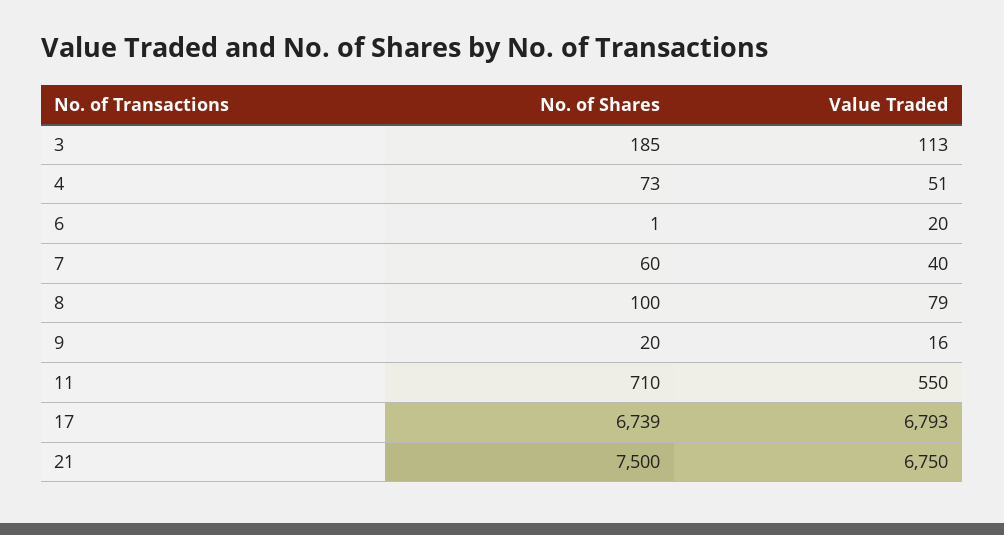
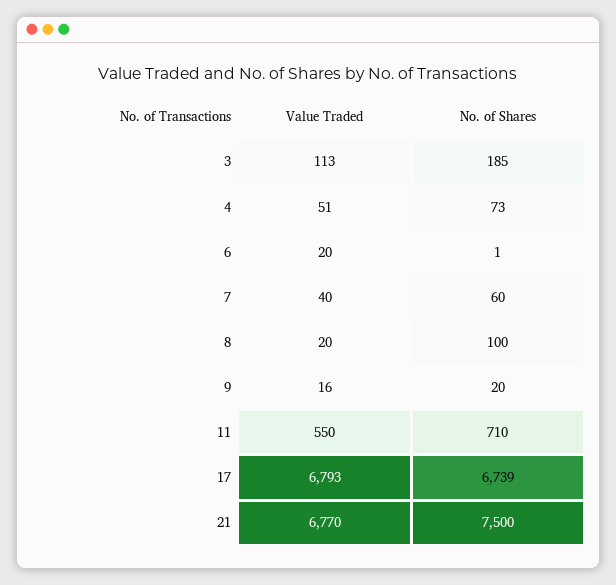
Value Traded, 8: 79 -> 20
Value Traded, 21: 6750 -> 6770

